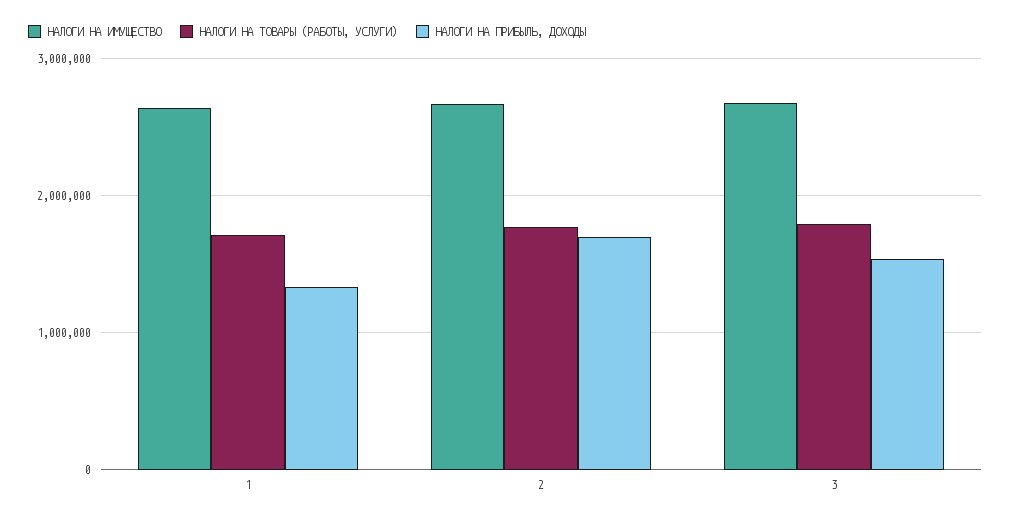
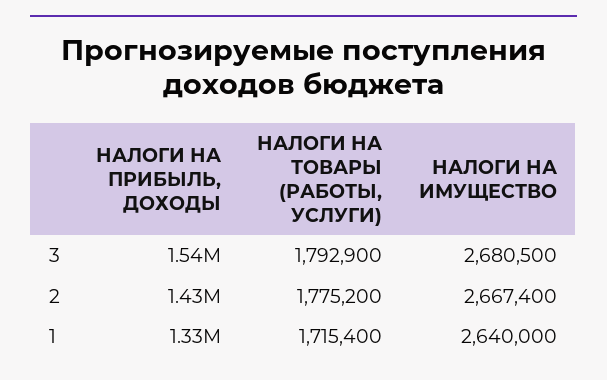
НАЛОГИ НА ПРИБЫЛЬ, ДОХОДЫ, 2: 1700000 -> 1430000

